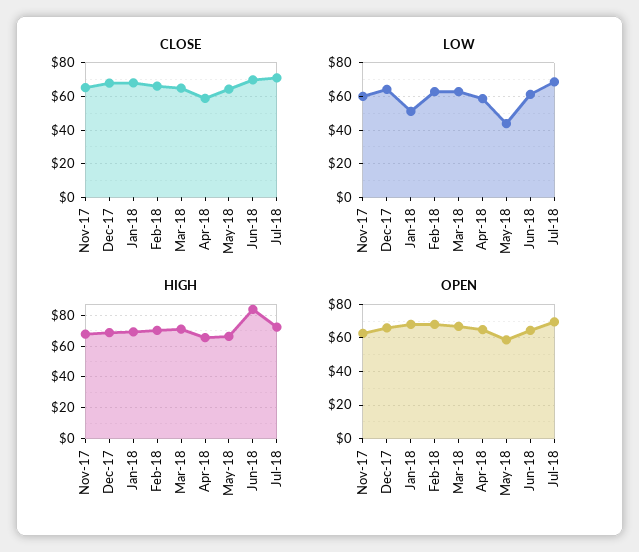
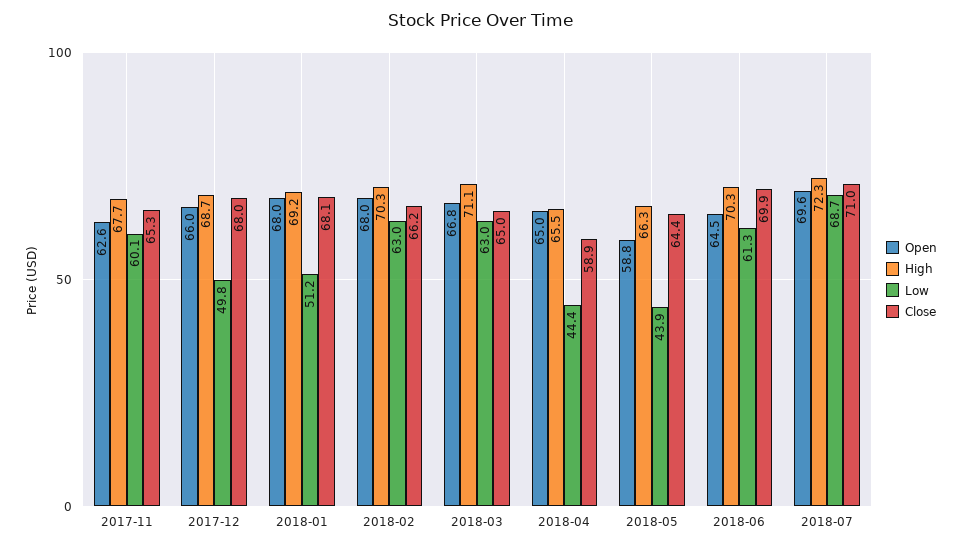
LOW, Dec-17: 65 -> 49.8
LOW, Apr-18: 60 -> 44.4
HIGH, Jun-18: 85 -> 70.3

